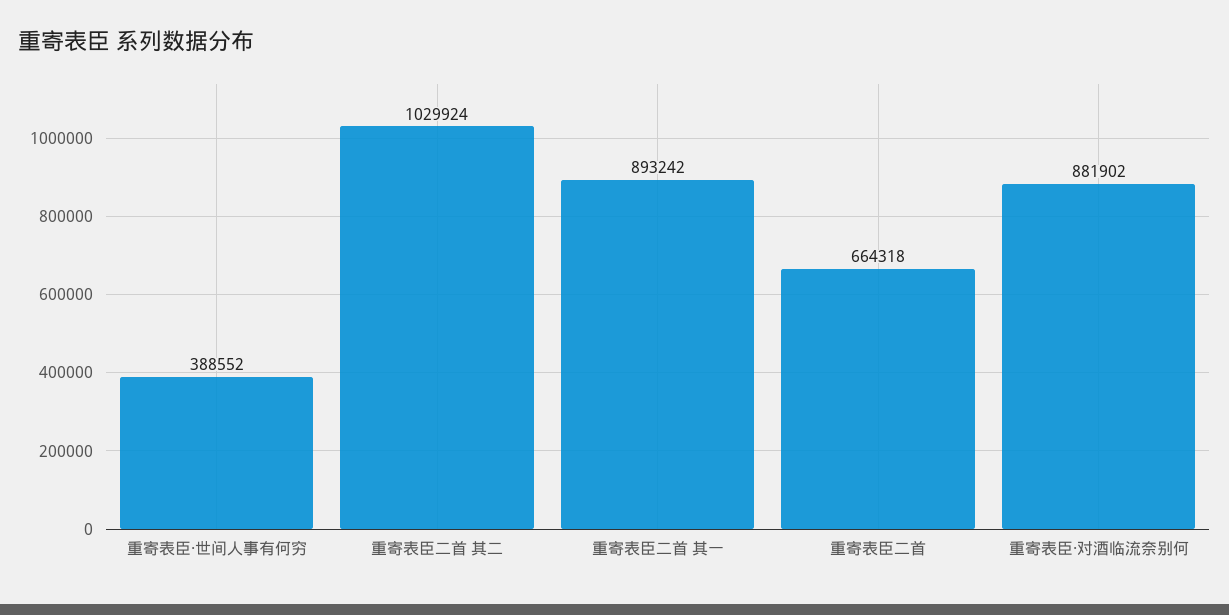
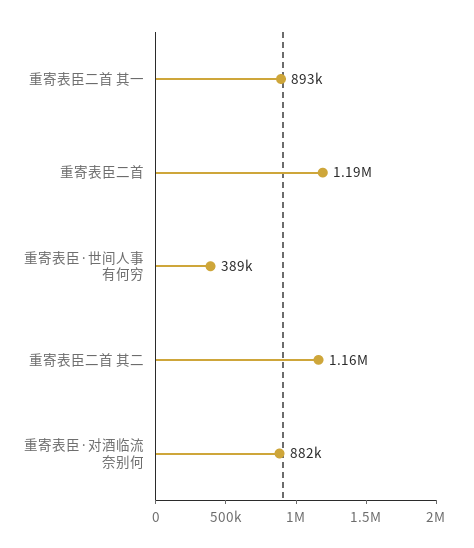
重寄表臣二首 其二: 1029924 -> 1160000
重寄表臣二首: 664318 -> 1190000

